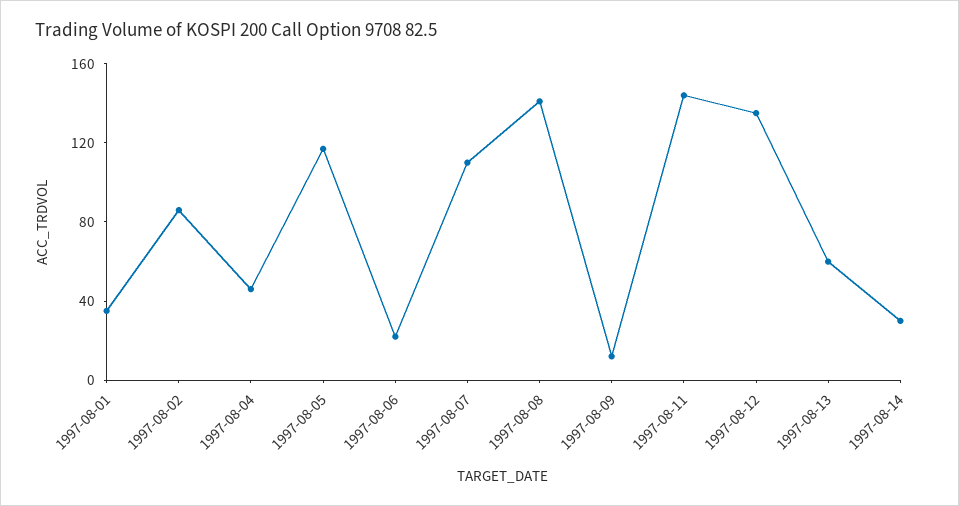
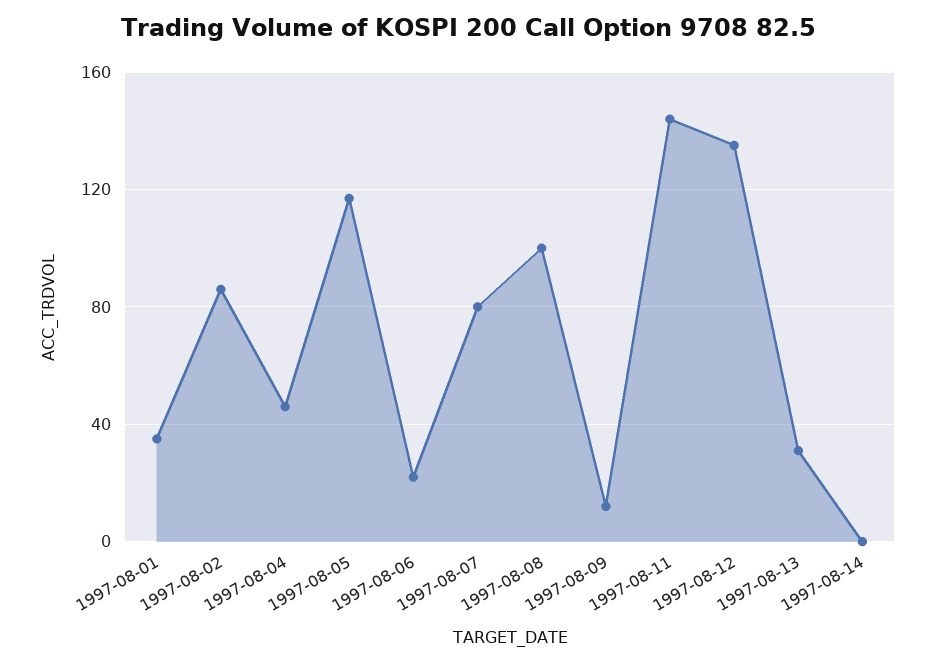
1997-08-07: 110 -> 80
1997-08-08: 140 -> 100
1997-08-13: 60 -> 30
1997-08-14: 30 -> 0

